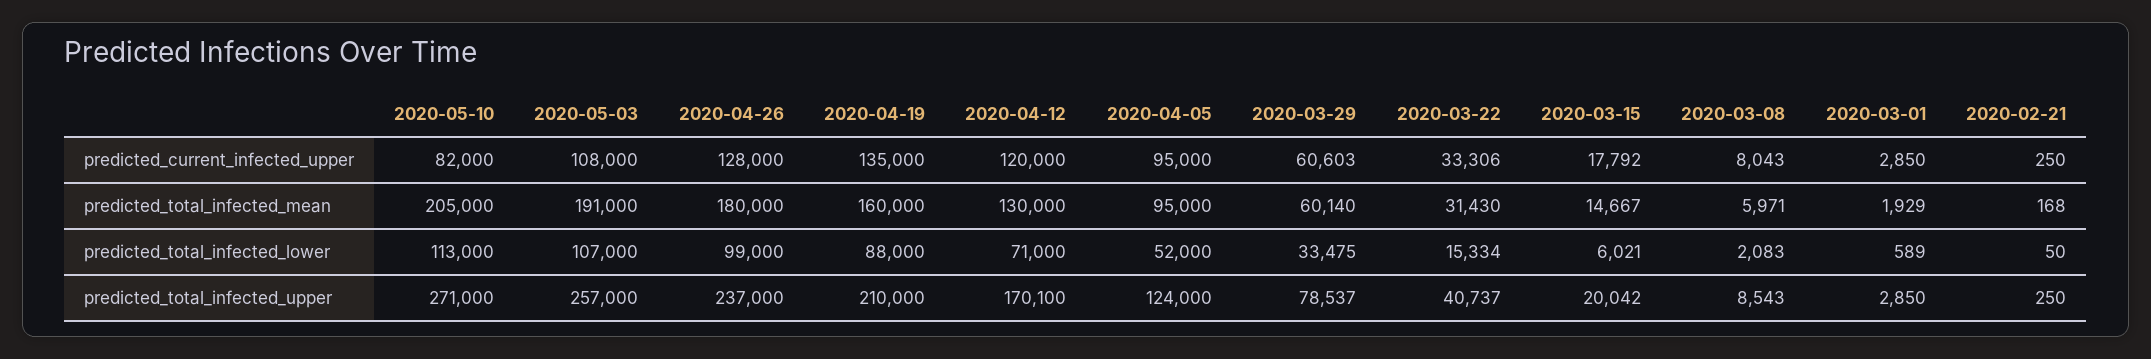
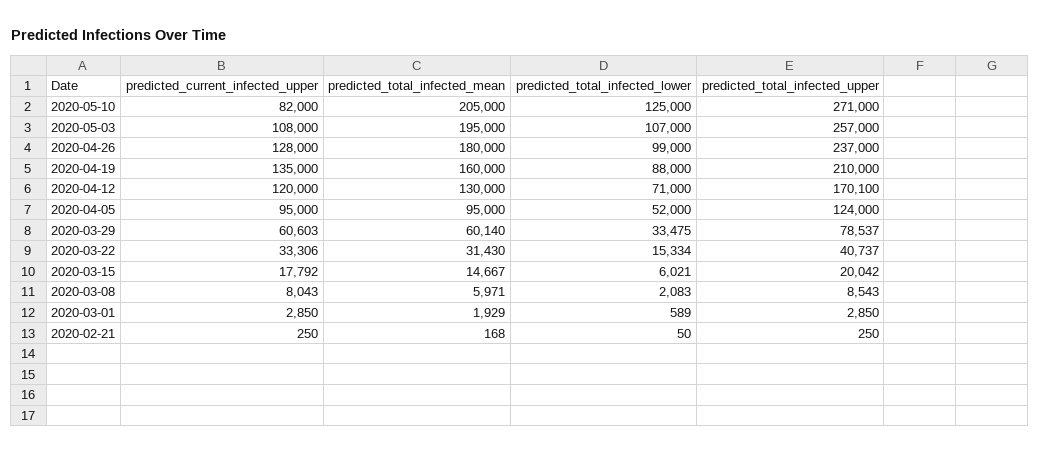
2020-05-03, predicted_total_infected_mean: 191000 -> 195000
2020-05-10, predicted_total_infected_lower: 113000 -> 125000

